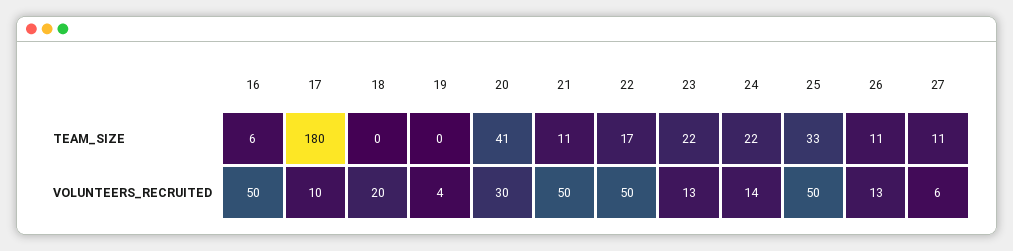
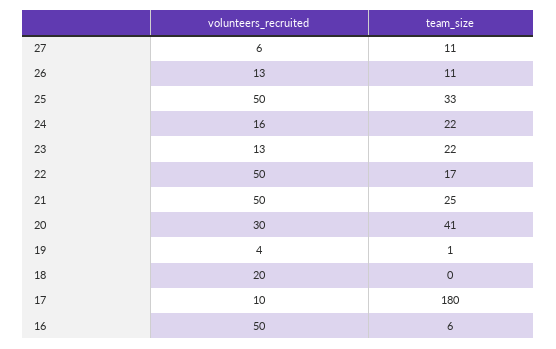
19, TEAM_SIZE: 0 -> 1
21, TEAM_SIZE: 11 -> 25
24, VOLUNTEERS_RECRUITED: 14 -> 16

